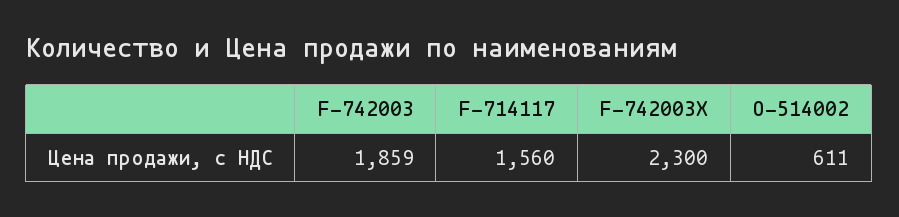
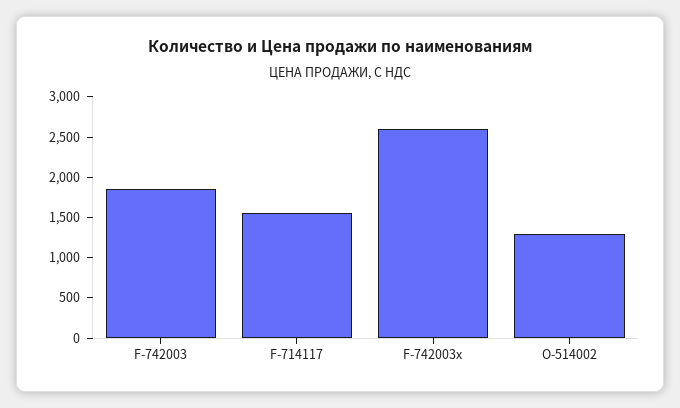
F-742003X: 2300 -> 2600
О-514002: 611 -> 1300

